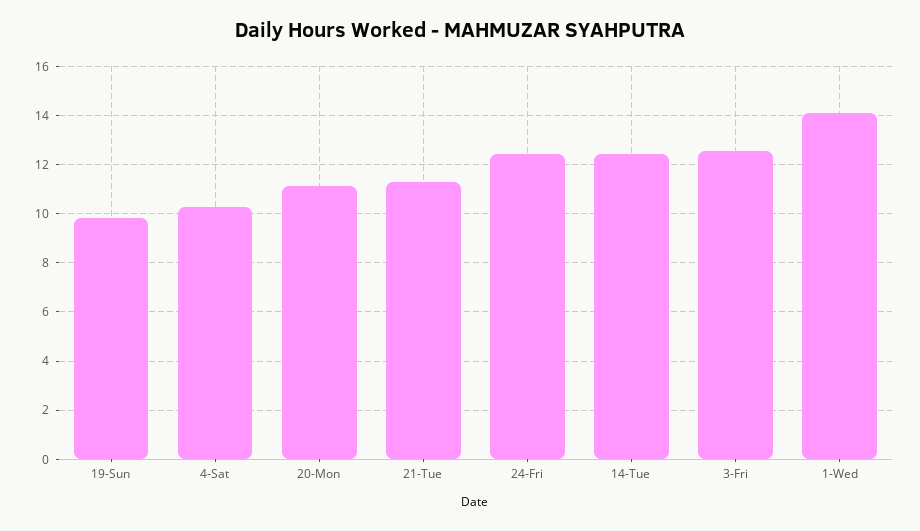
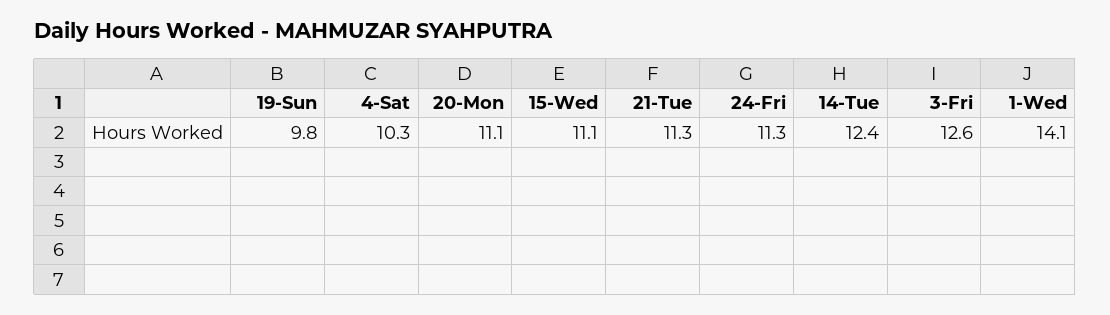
24-Fri: 12.5 -> 11.3
15-Wed: none -> 11.1

